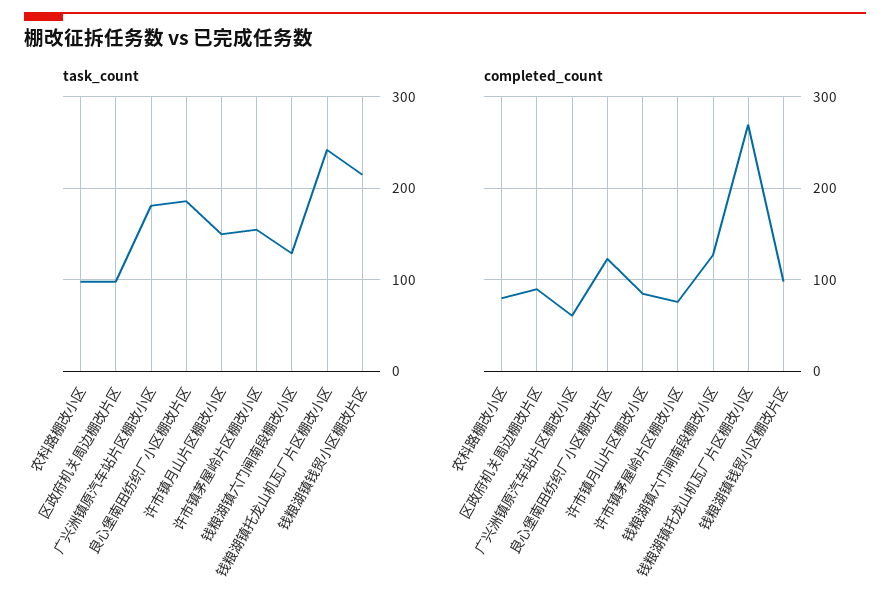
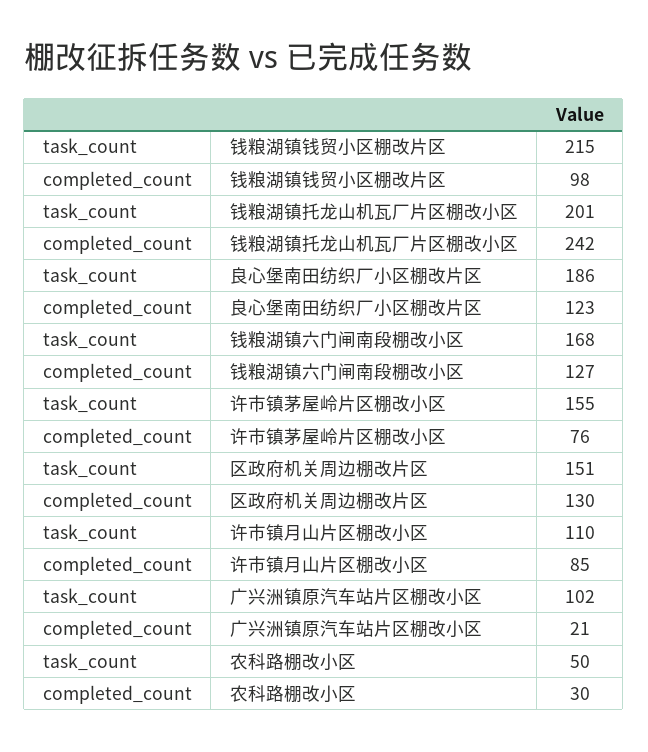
task_count, 农科路棚改小区: 100 -> 50
task_count, 区政府机关周边棚改片区: 100 -> 151
task_count, 广兴洲镇原汽车站片区棚改小区: 180 -> 102
task_count, 许市镇月山片区棚改小区: 150 -> 110
task_count, 钱粮湖镇六门闸南段棚改小区: 130 -> 168
task_count, 钱粮湖镇托龙山机瓦厂片区棚改小区: 240 -> 201
completed_count, 农科路棚改小区: 80 -> 30
completed_count, 区政府机关周边棚改片区: 90 -> 130
completed_count, 广兴洲镇原汽车站片区棚改小区: 60 -> 21
completed_count, 钱粮湖镇托龙山机瓦厂片区棚改小区: 270 -> 242

